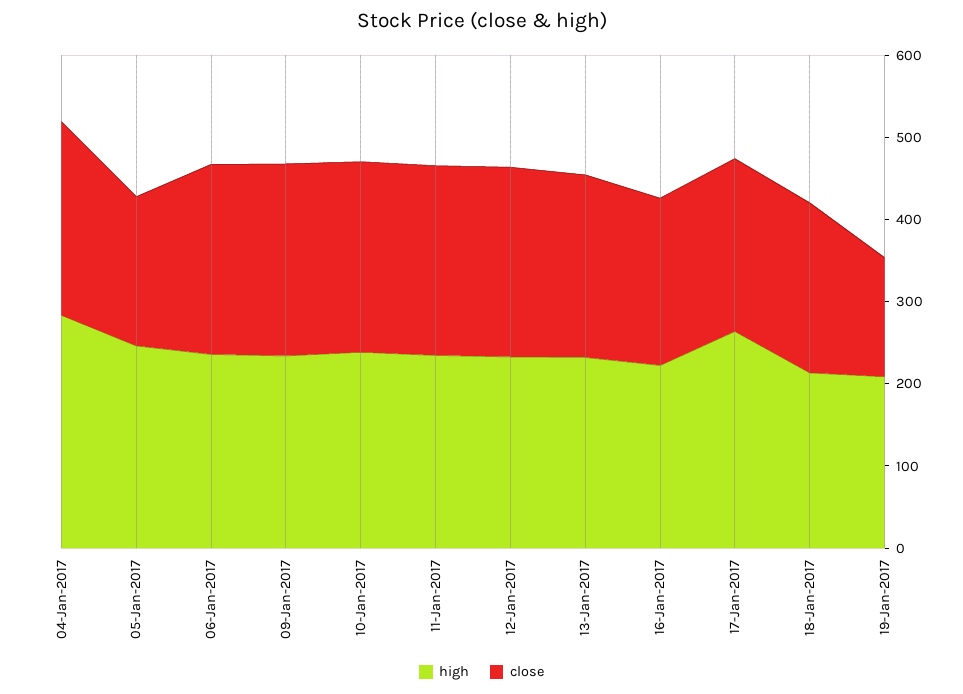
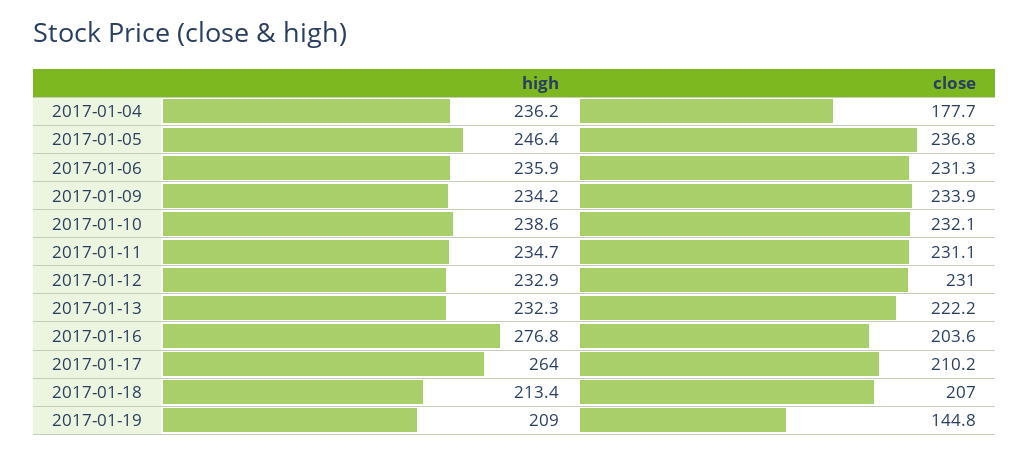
high, 04-Jan-2017: 280 -> 236.2
close, 04-Jan-2017: 240 -> 177.7
close, 05-Jan-2017: 180 -> 236.8
high, 16-Jan-2017: 220 -> 276.8

